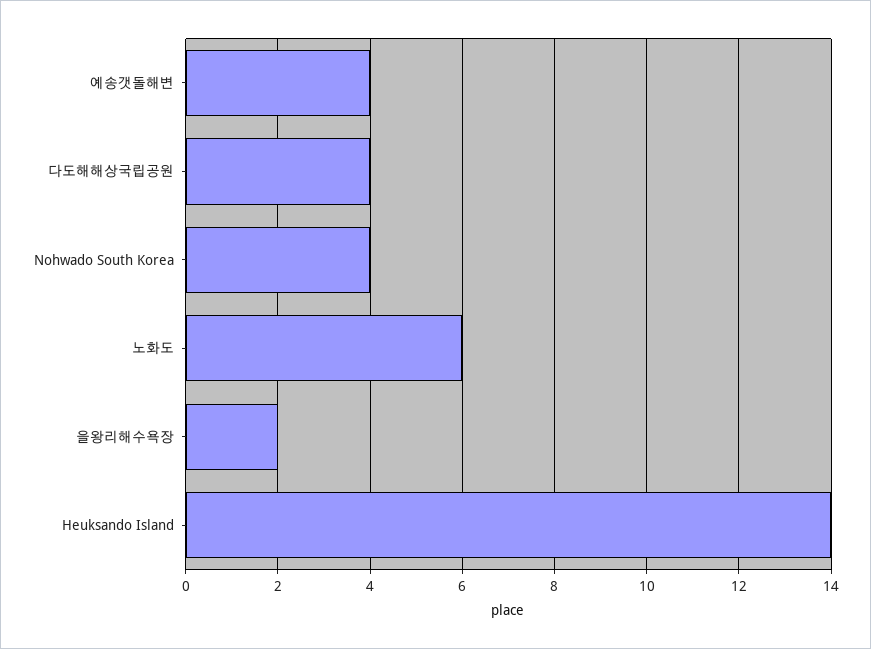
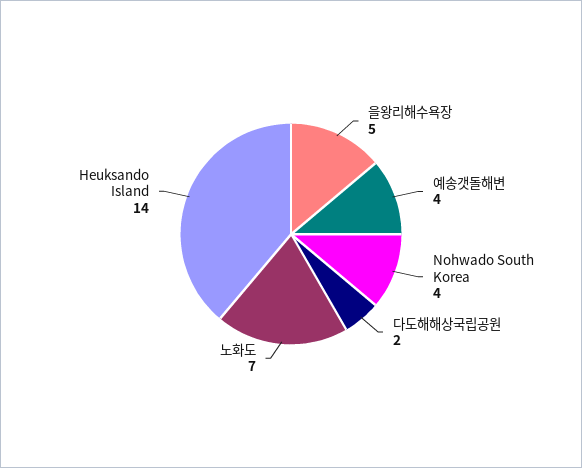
다도해해상국립공원: 4 -> 2
노화도: 6 -> 7
을왕리해수욕장: 2 -> 5

